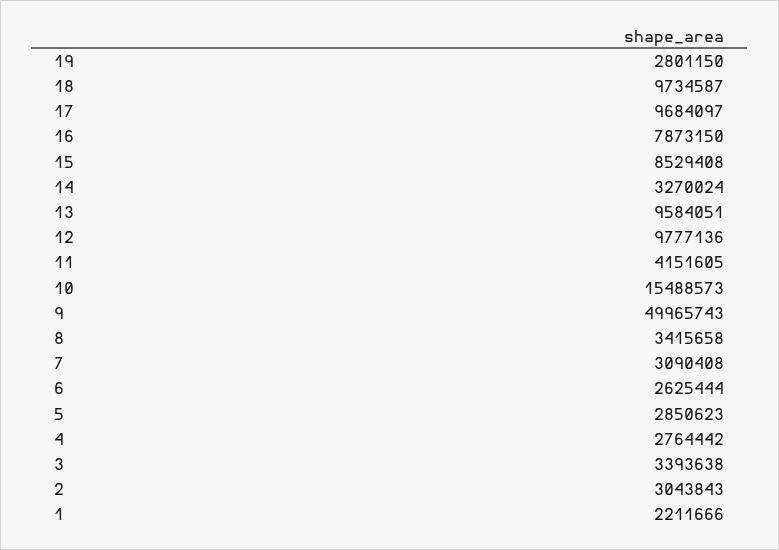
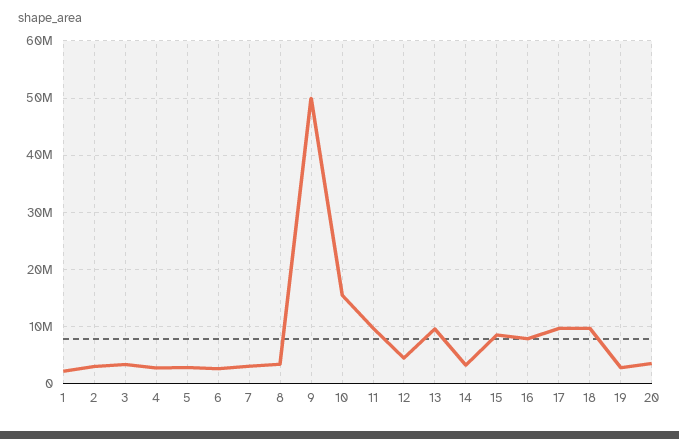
12: 9777136 -> 4000000
11: 4151605 -> 10000000
20: none -> 4000000

